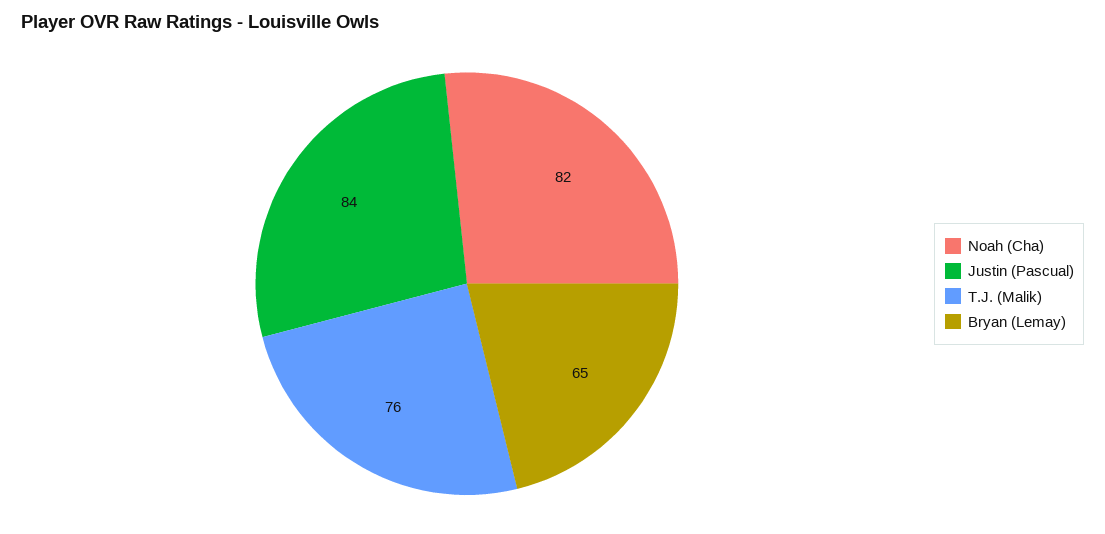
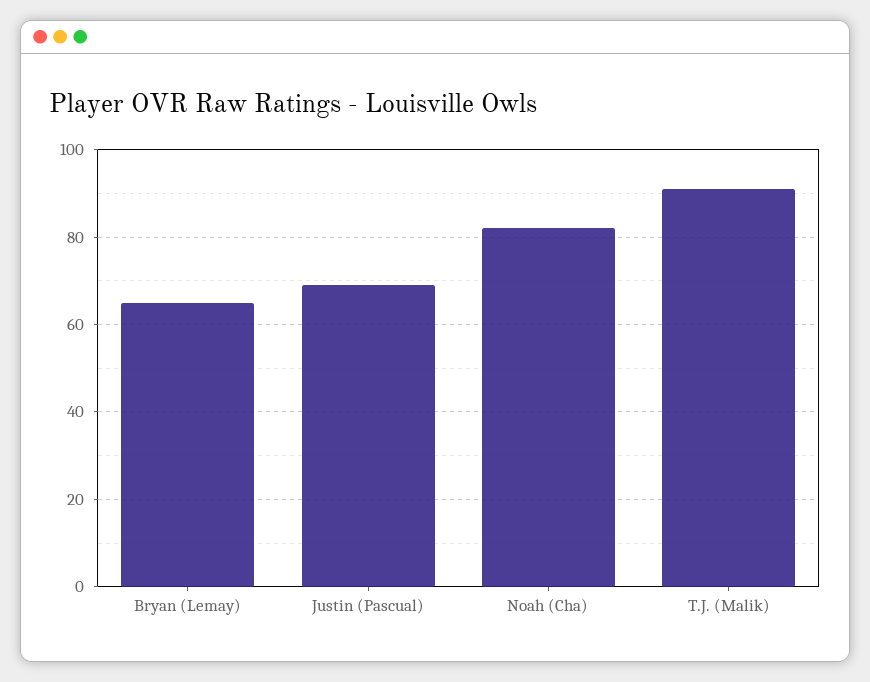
Justin (Pascual): 84 -> 70
T.J. (Malik): 76 -> 90

